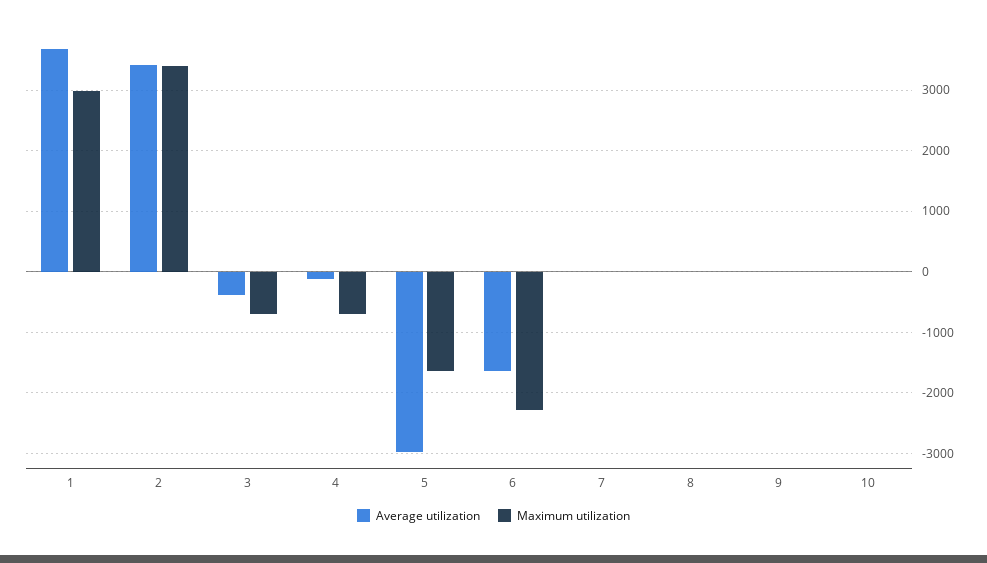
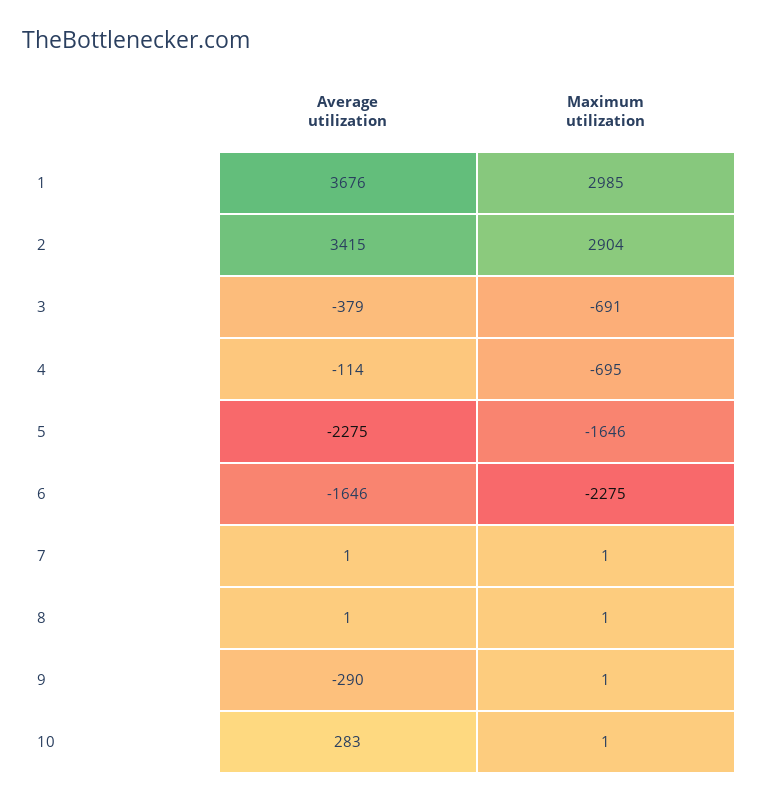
Maximum utilization, 2: 3400 -> 2904
Average utilization, 5: -3000 -> -2275
Average utilization, 9: 0 -> -290
Average utilization, 10: 0 -> 283

